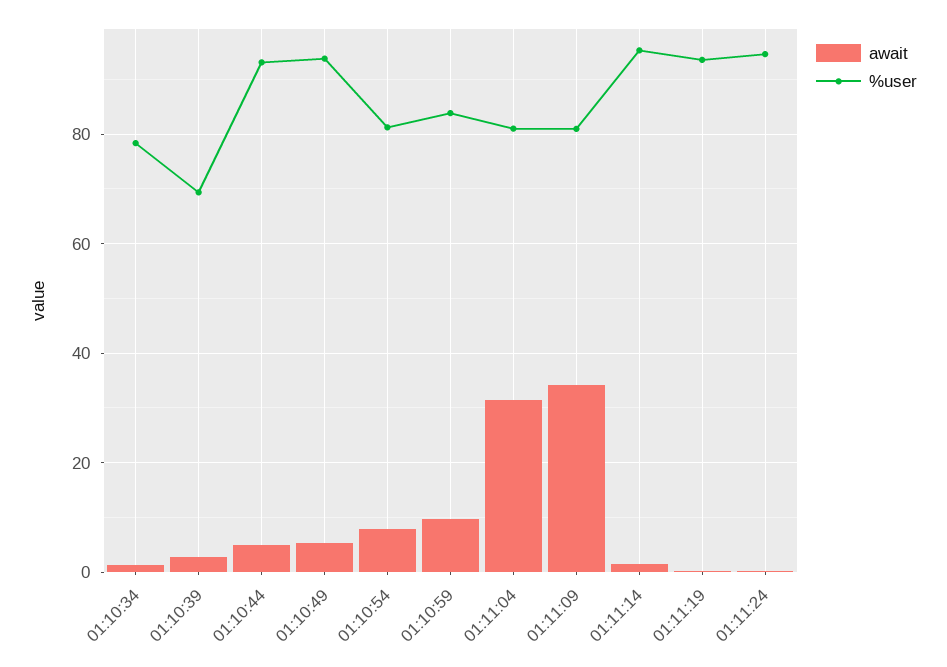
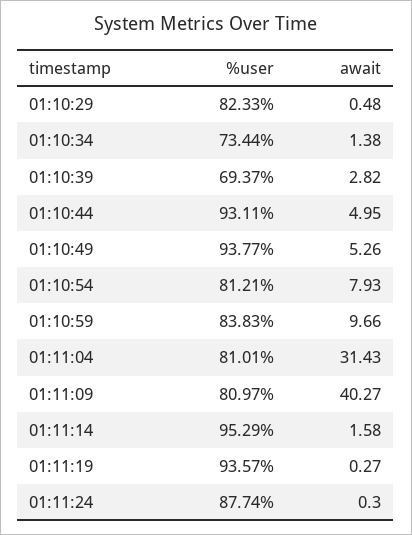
%user, 01:10:34: 78 -> 73.44
await, 01:11:09: 34 -> 40.27
%user, 01:11:24: 94 -> 87.74
%user, 01:10:29: none -> 82.33
await, 01:10:29: none -> 0.48

